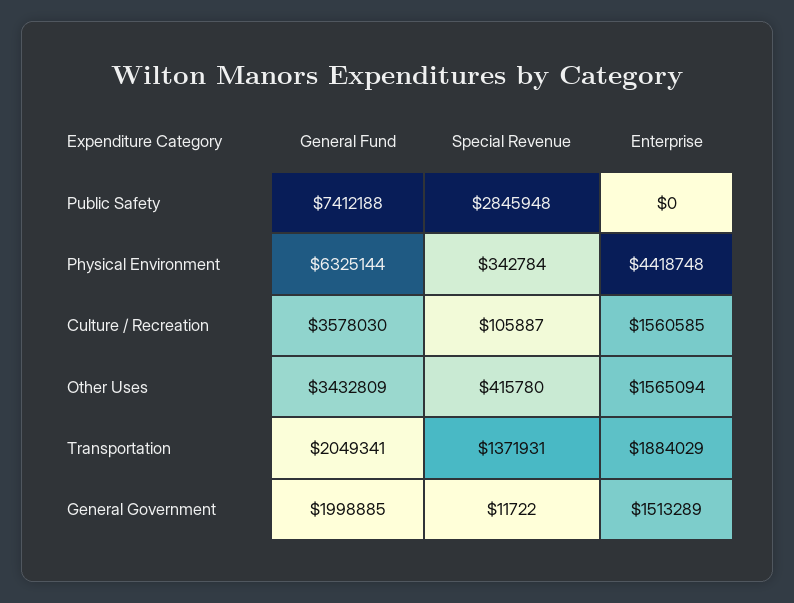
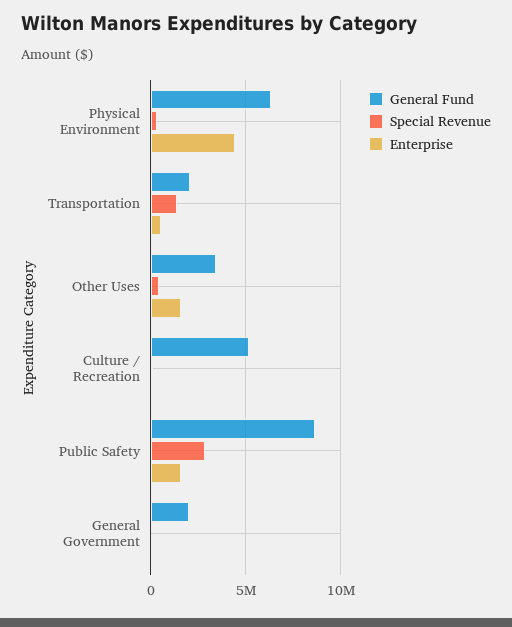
General Fund, Public Safety: 7412188 -> 8500000
Enterprise, Public Safety: 0 -> 1500000
General Fund, Culture / Recreation: 3578030 -> 5000000
Enterprise, Culture / Recreation: 1560585 -> 0
Enterprise, Transportation: 1884029 -> 500000
Enterprise, General Government: 1513289 -> 0

